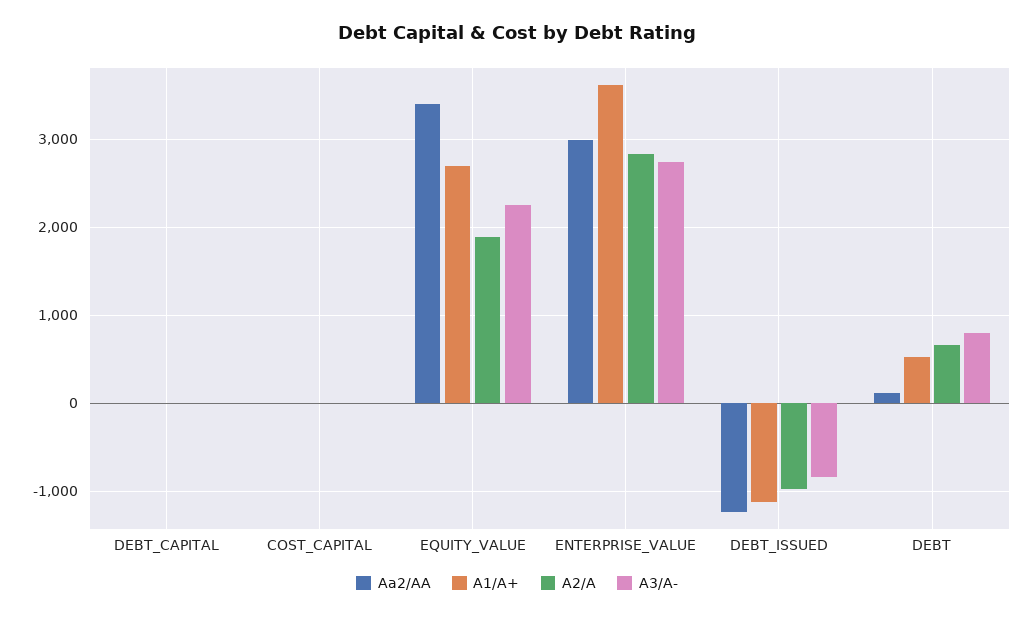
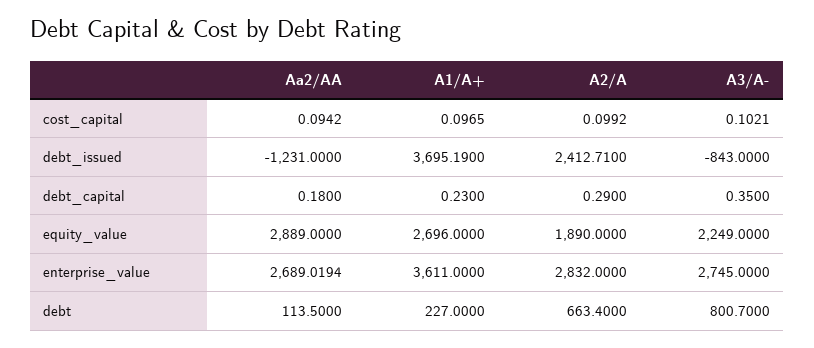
Aa2/AA, EQUITY_VALUE: 3400 -> 2889
Aa2/AA, ENTERPRISE_VALUE: 3000 -> 2689.0194
A1/A+, DEBT_ISSUED: -1100 -> 3695.19
A2/A, DEBT_ISSUED: -1000 -> 2412.71
A1/A+, DEBT: 500 -> 227

